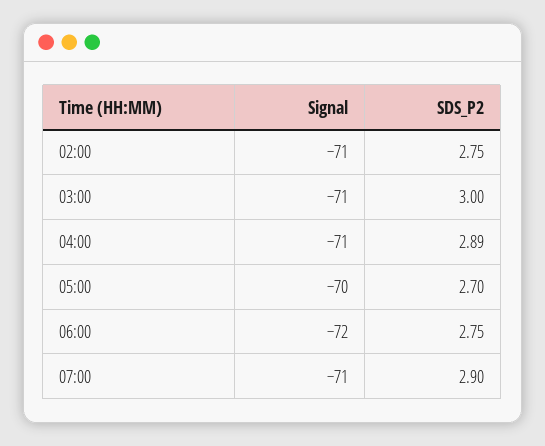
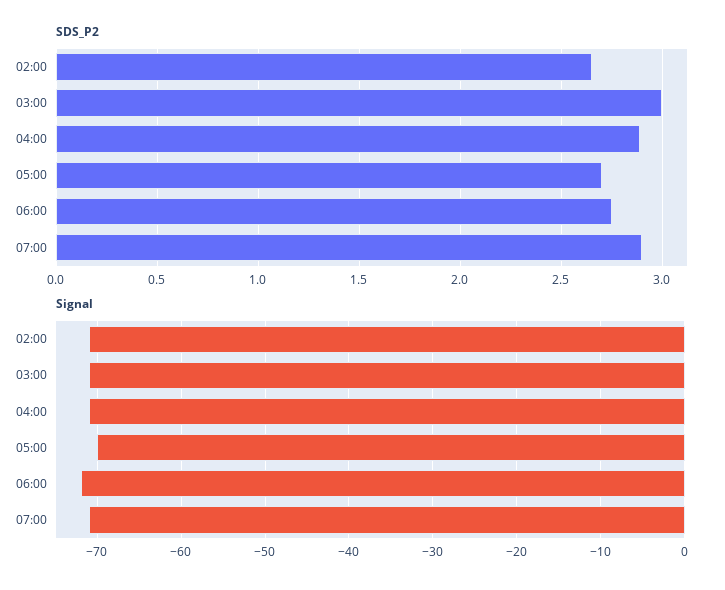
SDS_P2, 02:00: 2.75 -> 2.65

